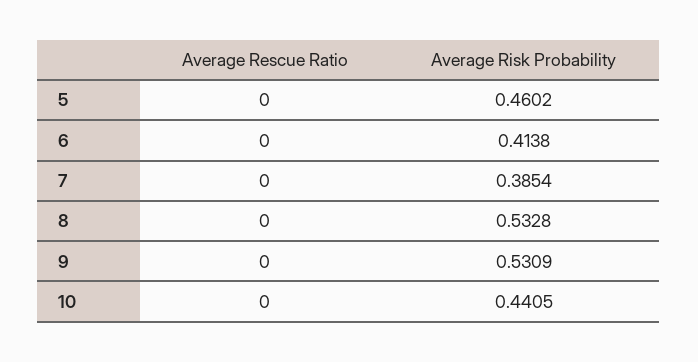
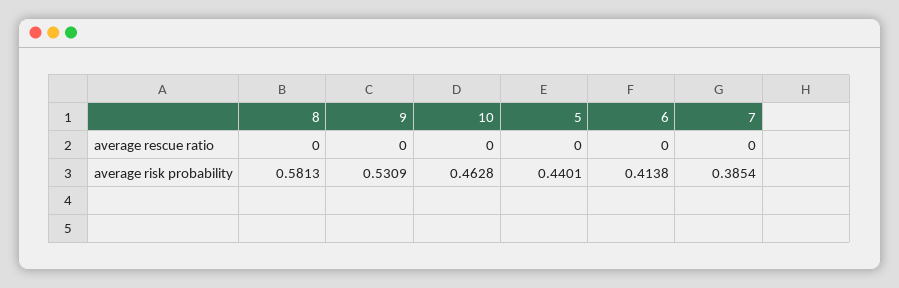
Average Risk Probability, 5: 0.4602 -> 0.4401
Average Risk Probability, 8: 0.5328 -> 0.5813
Average Risk Probability, 10: 0.4405 -> 0.4628

